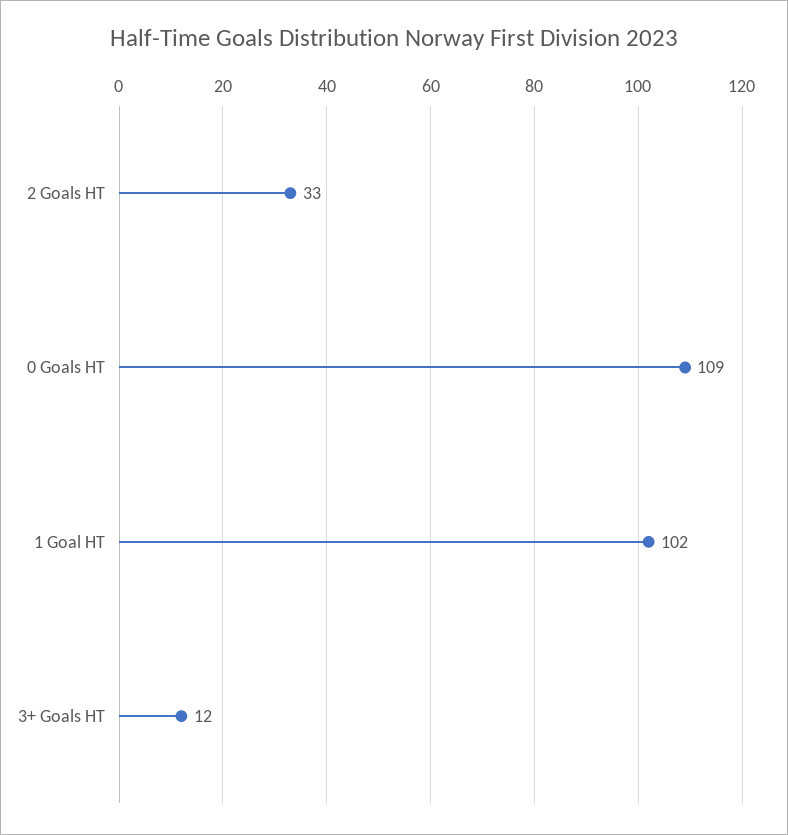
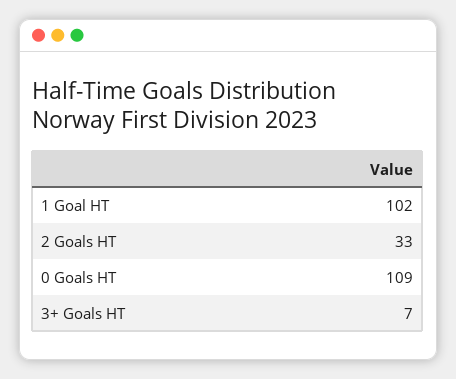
3+ Goals HT: 12 -> 7

